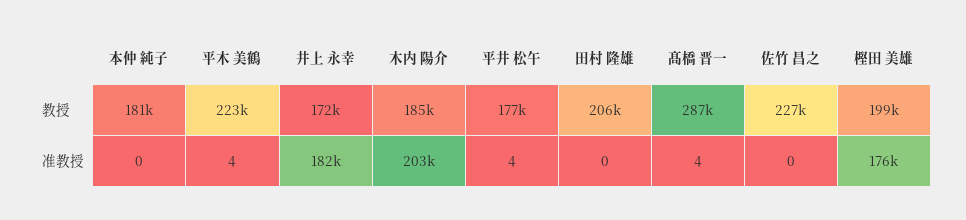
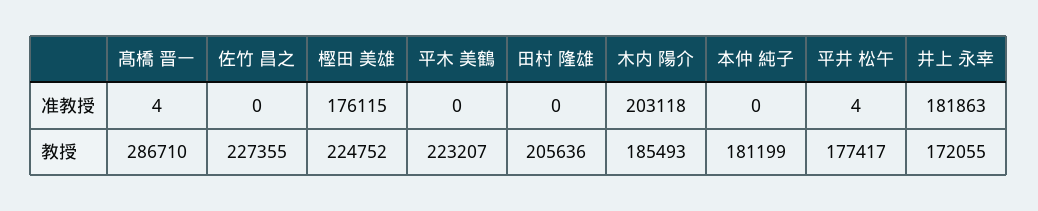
樫田 美雄, 教授: 199000 -> 224752
平木 美鶴, 准教授: 4 -> 0

